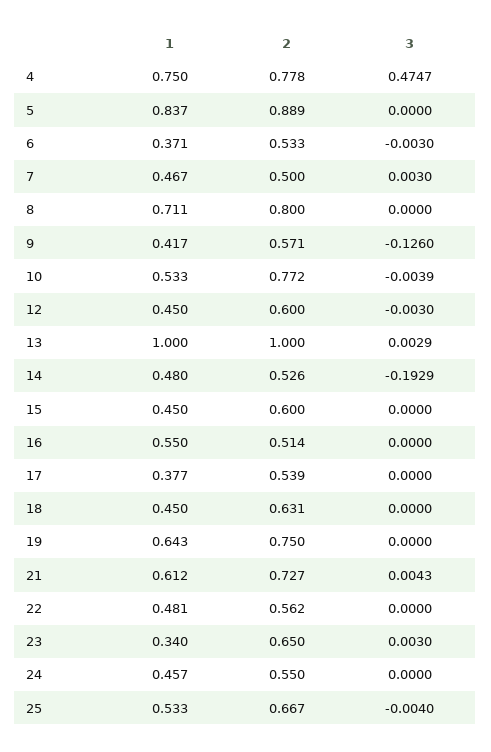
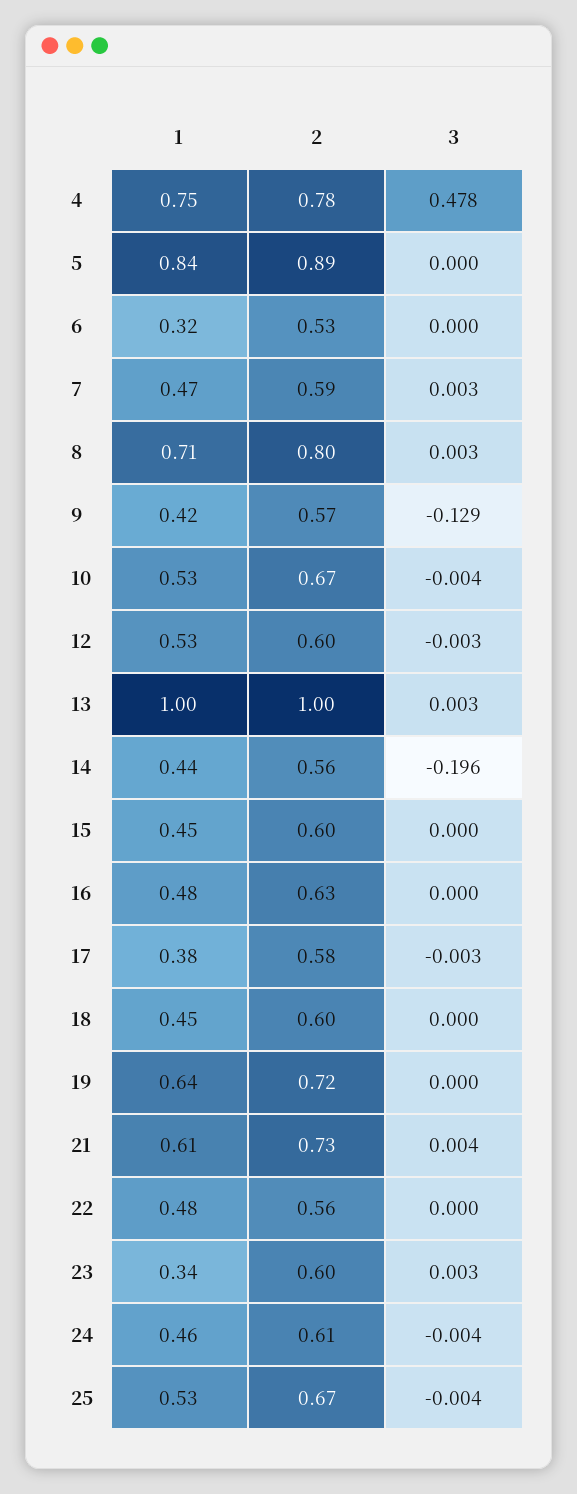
3, 4: 0.4747 -> 0.478
1, 6: 0.371 -> 0.32
3, 6: -0.003 -> 0
2, 7: 0.5 -> 0.59
3, 8: 0 -> 0.003
3, 9: -0.126 -> -0.129
2, 10: 0.772 -> 0.67
1, 12: 0.45 -> 0.53
1, 14: 0.48 -> 0.44
2, 14: 0.526 -> 0.56
3, 14: -0.1929 -> -0.196
1, 16: 0.55 -> 0.48
2, 16: 0.514 -> 0.63
2, 17: 0.539 -> 0.58
3, 17: 0 -> -0.003
2, 18: 0.631 -> 0.6
2, 19: 0.75 -> 0.72
2, 23: 0.65 -> 0.6
2, 24: 0.55 -> 0.61
3, 24: 0 -> -0.004

